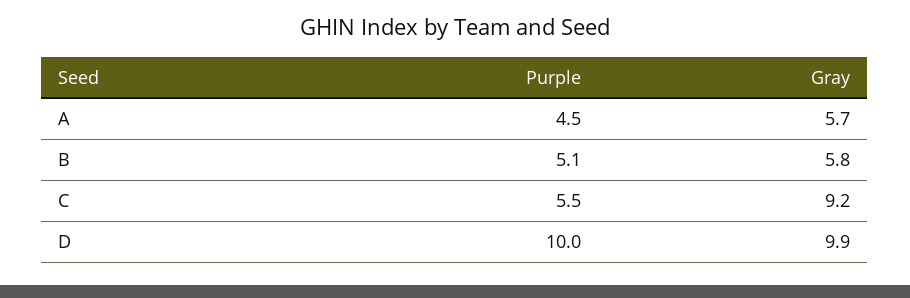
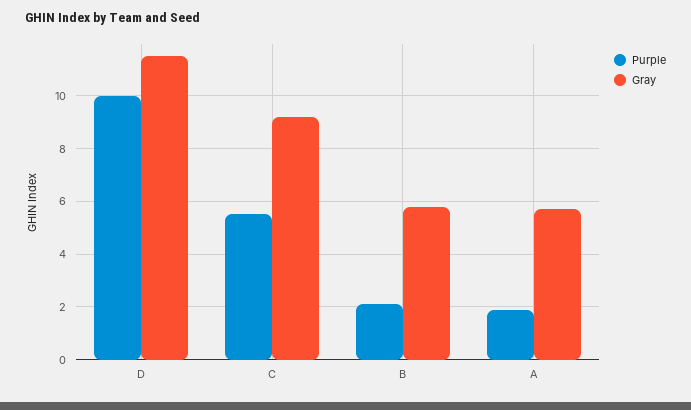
Purple, A: 4.5 -> 2
Purple, B: 5.1 -> 2
Gray, D: 9.9 -> 11.5

